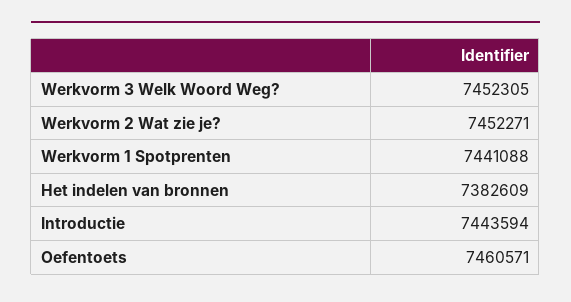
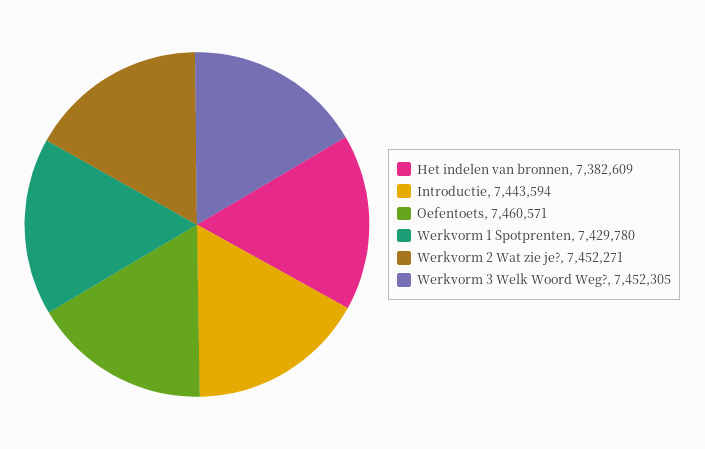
Werkvorm 1 Spotprenten: 7441088 -> 7429780

